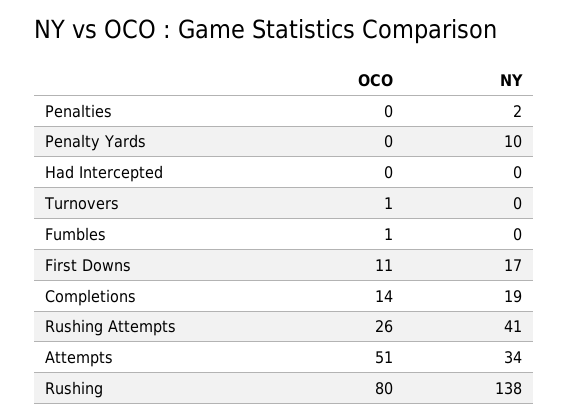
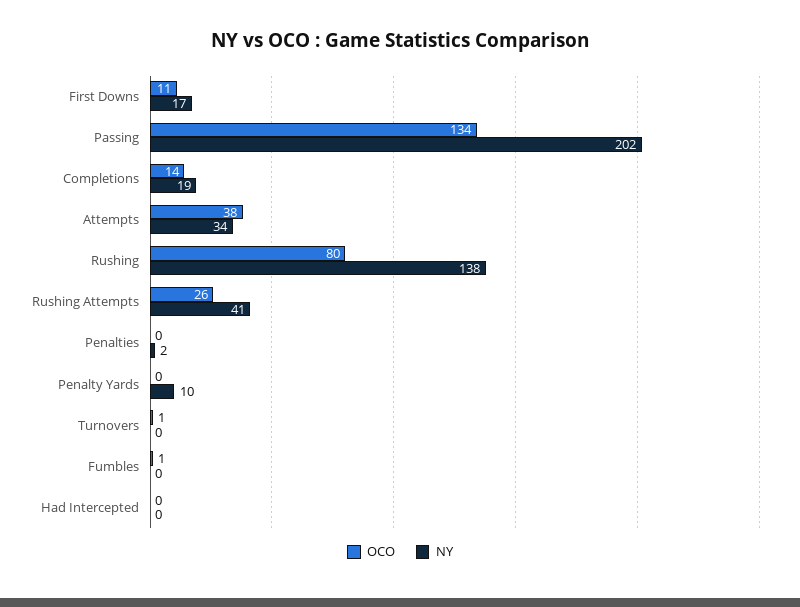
OCO, Attempts: 51 -> 38
OCO, Passing: none -> 134
NY, Passing: none -> 202

